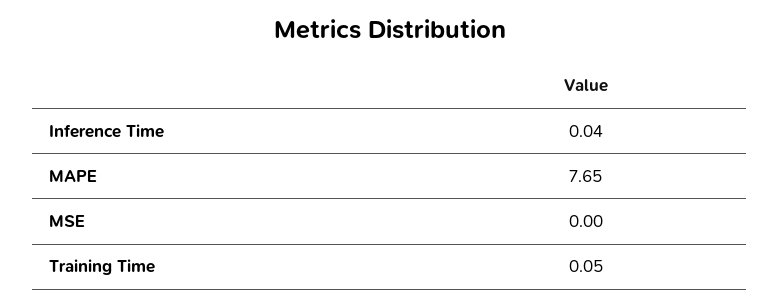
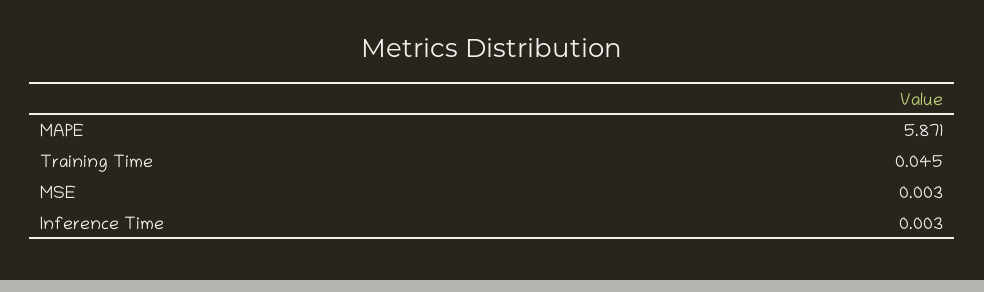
Inference Time: 0.04 -> 0.003
MAPE: 7.65 -> 5.871

